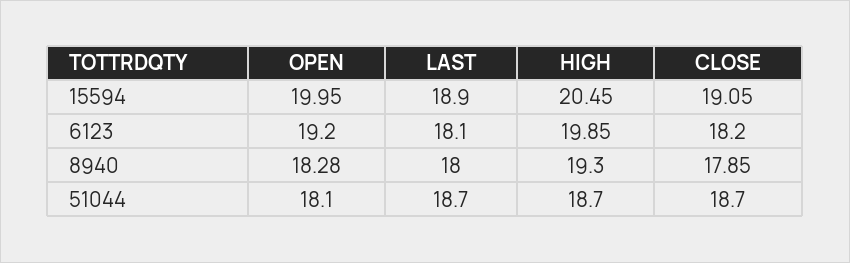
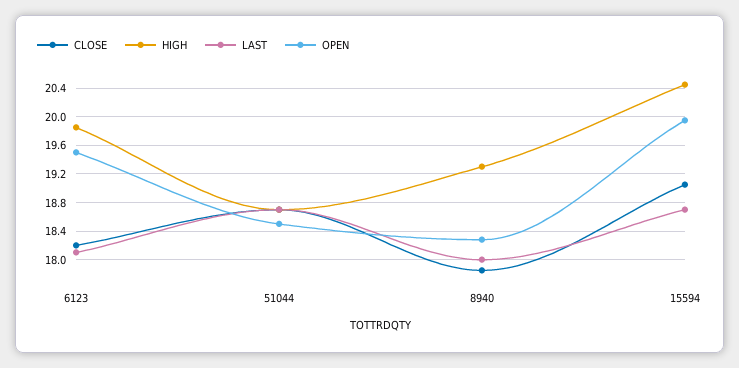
LAST, 15594: 18.9 -> 18.7
OPEN, 6123: 19.2 -> 19.5
OPEN, 51044: 18.1 -> 18.5

